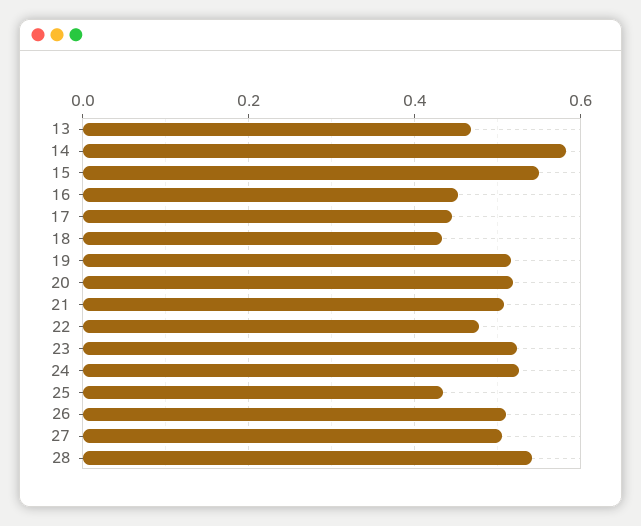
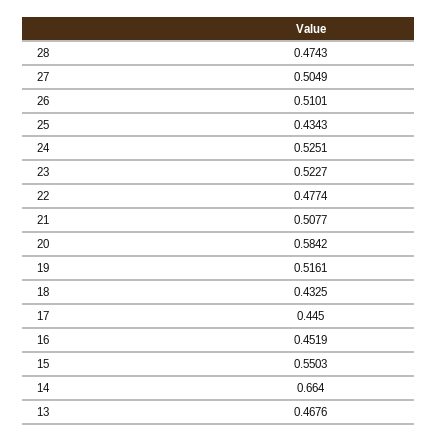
14: 0.58 -> 0.664
20: 0.52 -> 0.5842
28: 0.54 -> 0.4743

